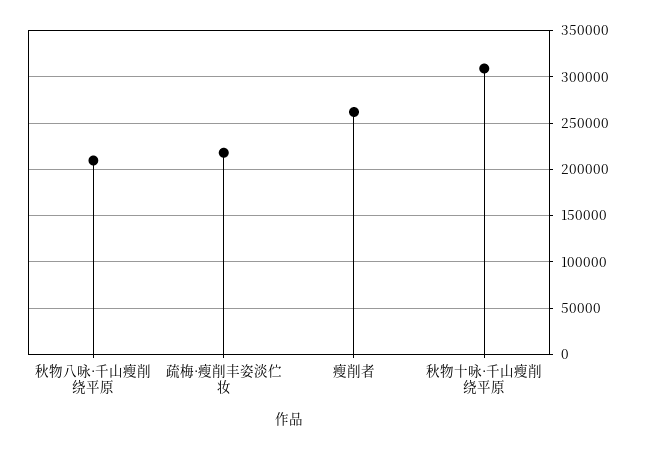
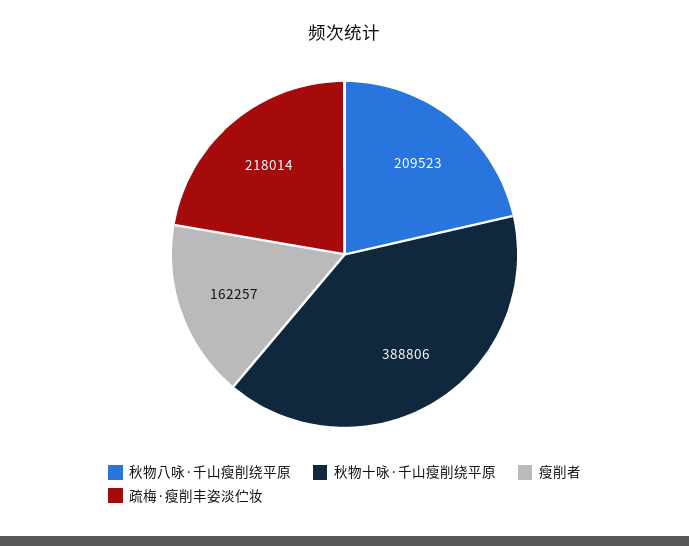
瘦削者: 260000 -> 162257
秋物十咏·千山瘦削绕平原: 310000 -> 388806

